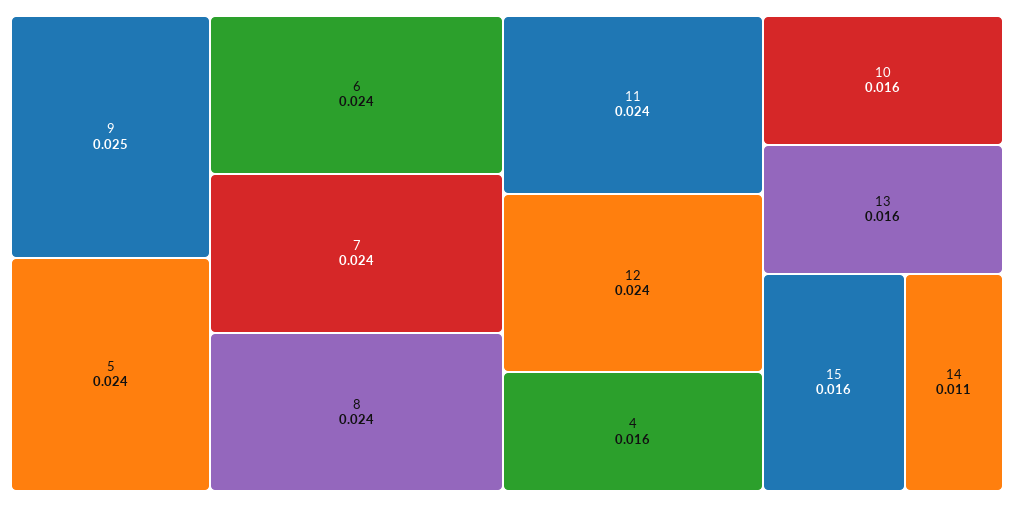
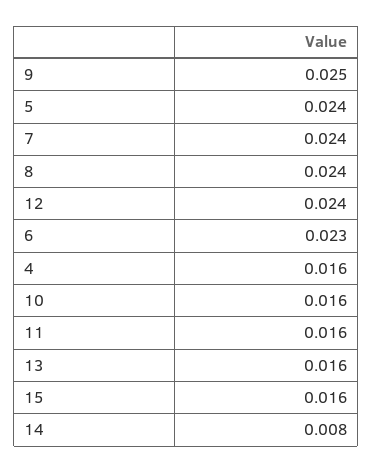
6: 0.024 -> 0.023
11: 0.024 -> 0.016
14: 0.011 -> 0.008

